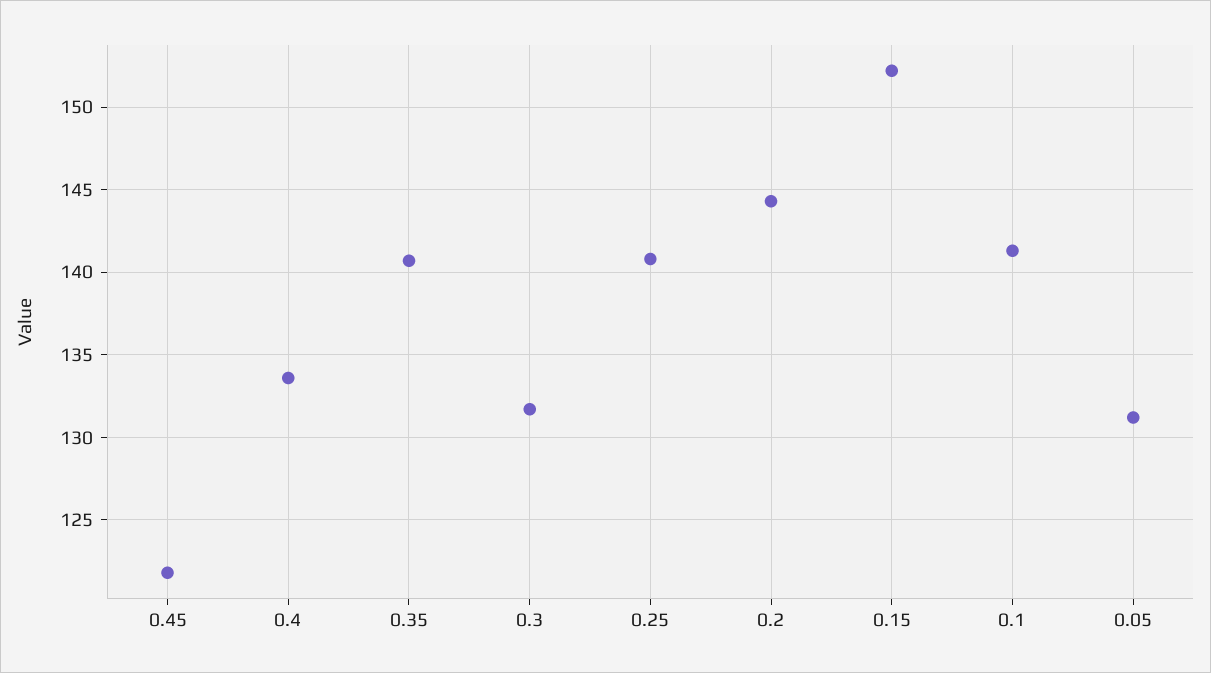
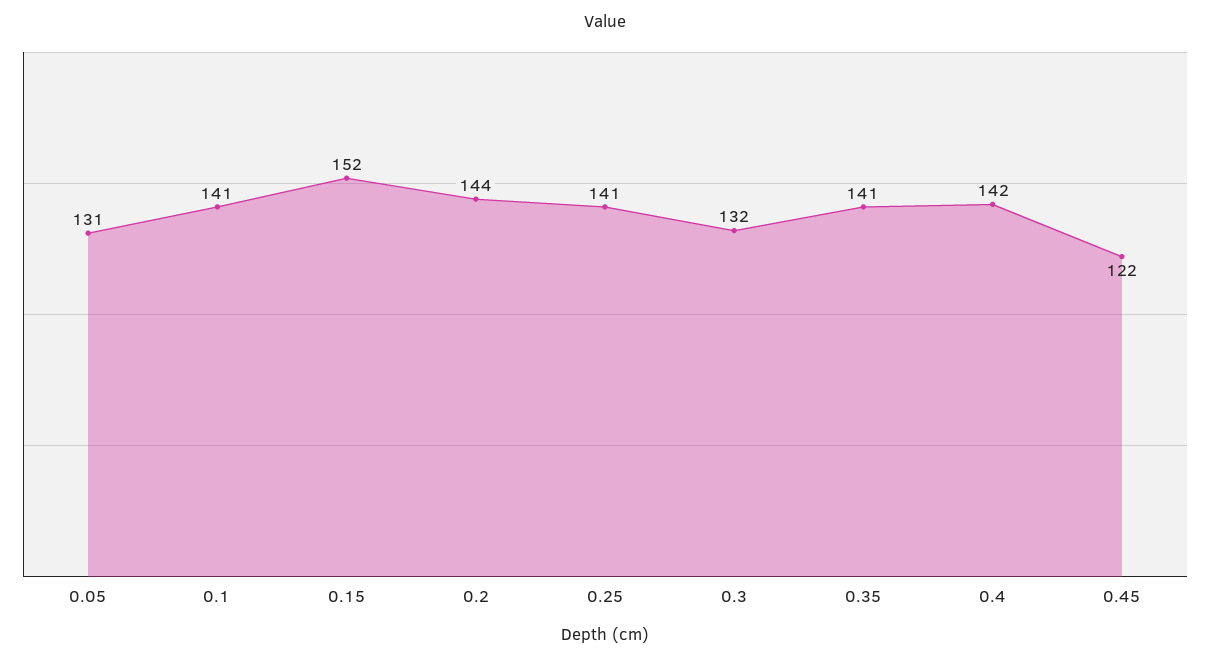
0.4: 133.5 -> 142

